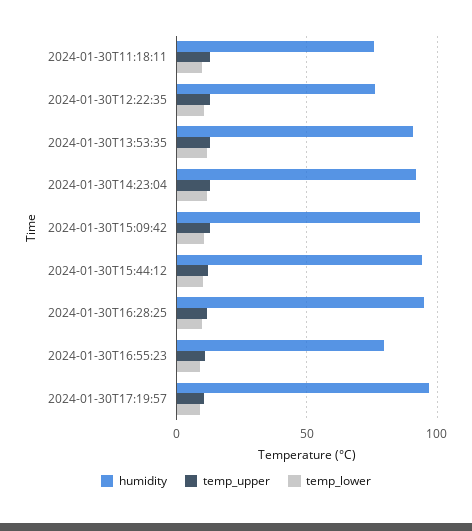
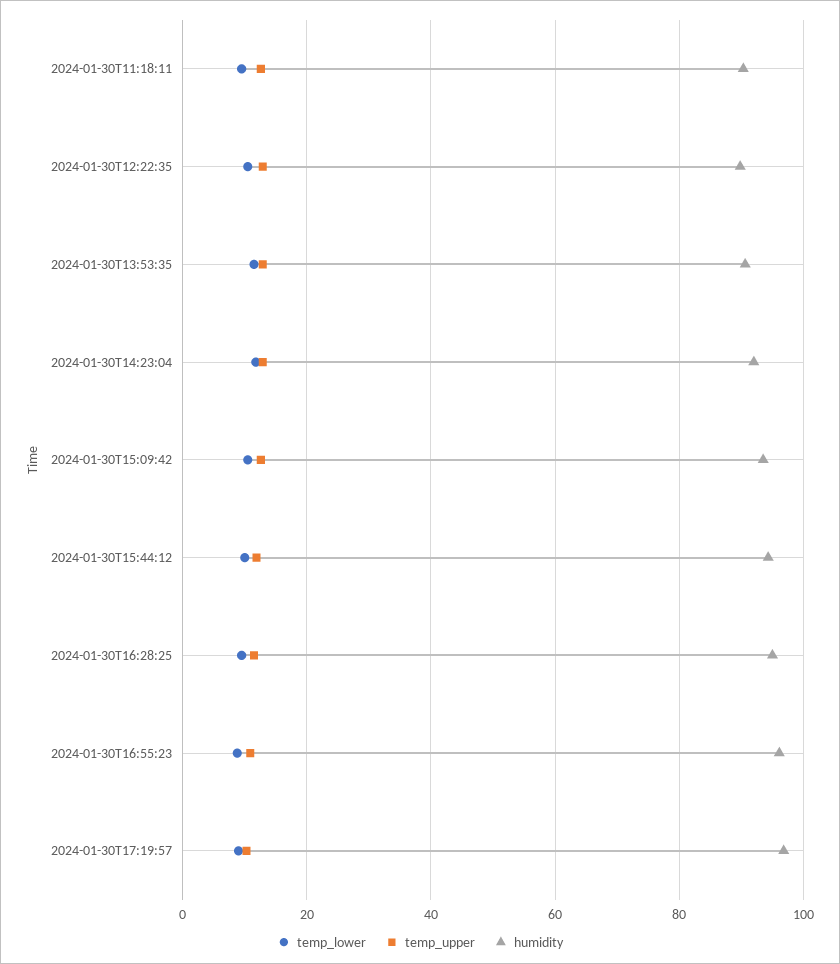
humidity, 2024-01-30T11:18:11: 75 -> 90
humidity, 2024-01-30T12:22:35: 75 -> 90
humidity, 2024-01-30T16:55:23: 80 -> 96

